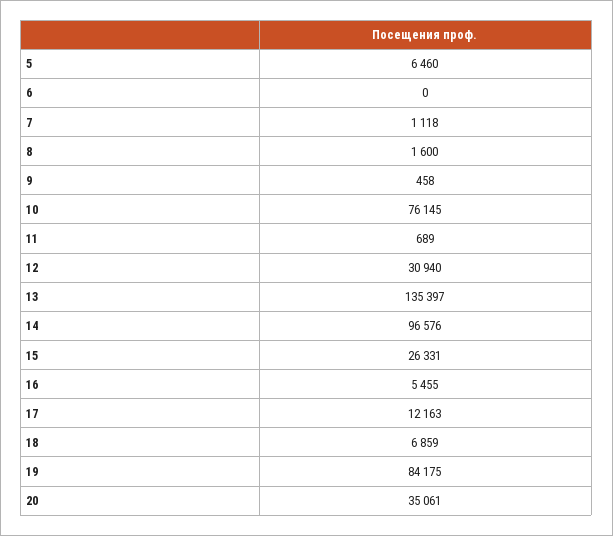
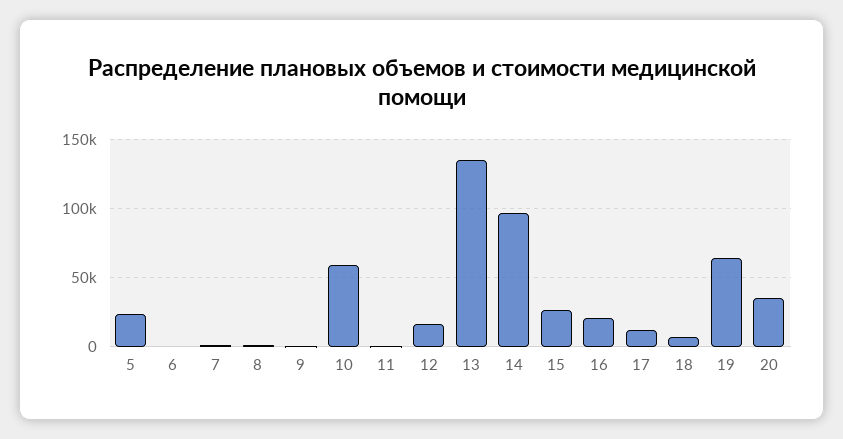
5: 6460 -> 25000
10: 76145 -> 60000
12: 30940 -> 15000
16: 5455 -> 20000
19: 84175 -> 65000

